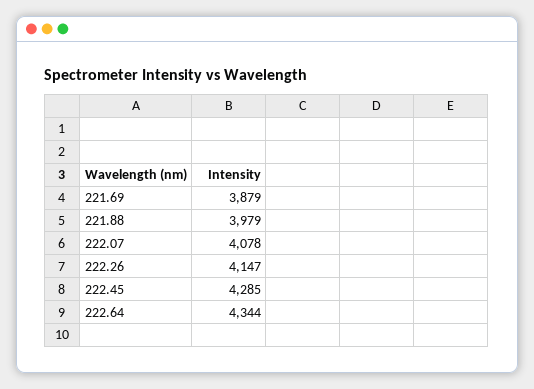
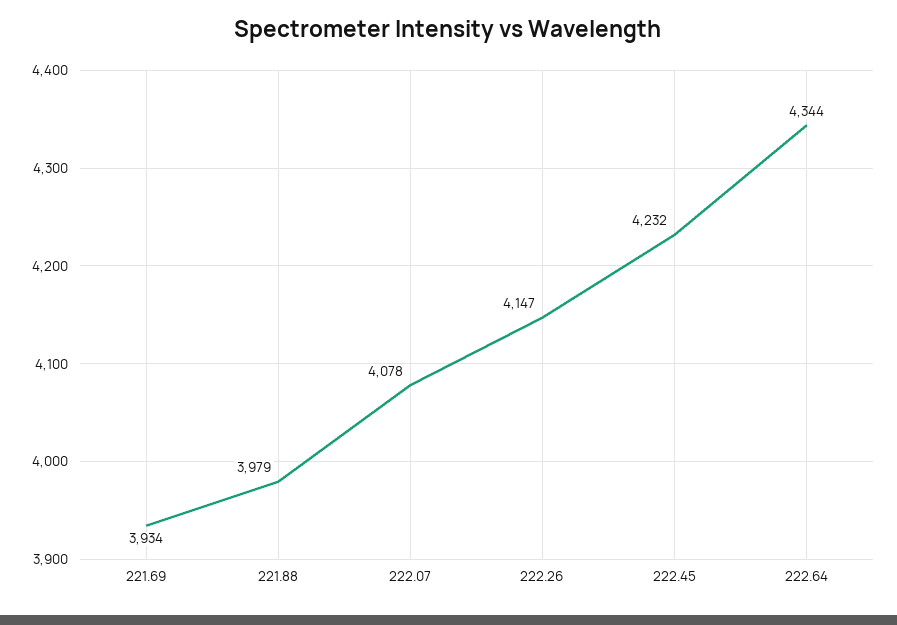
221.69: 3879 -> 3934
222.45: 4285 -> 4232

